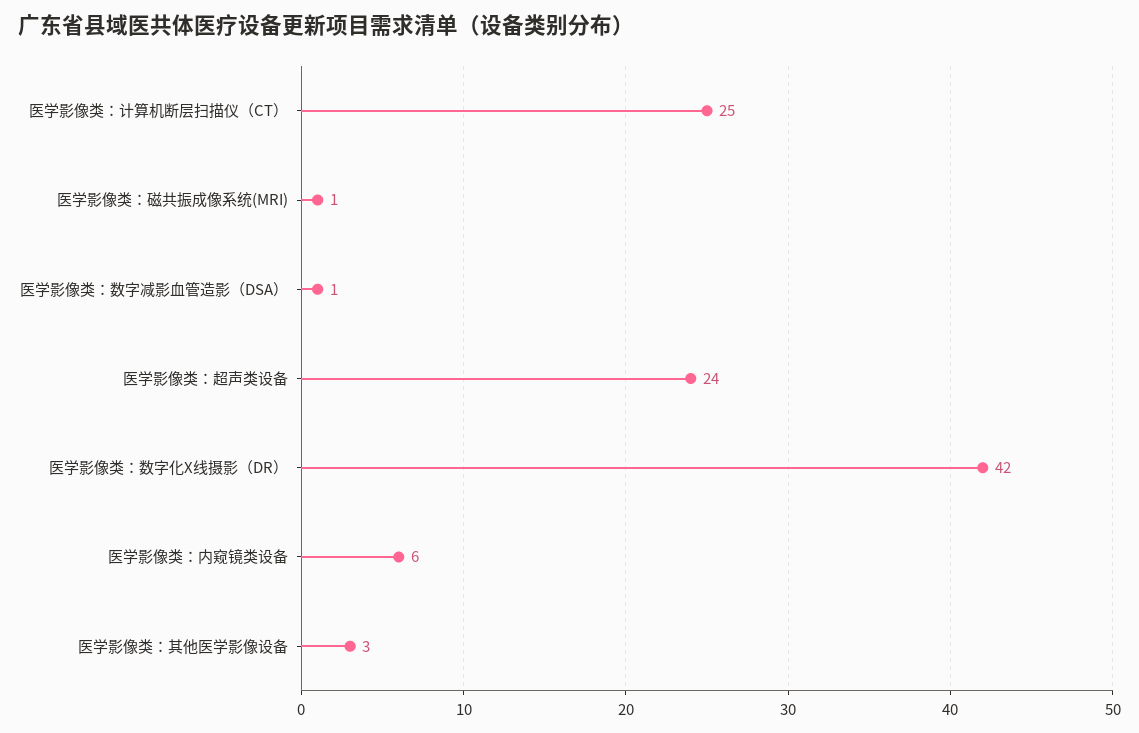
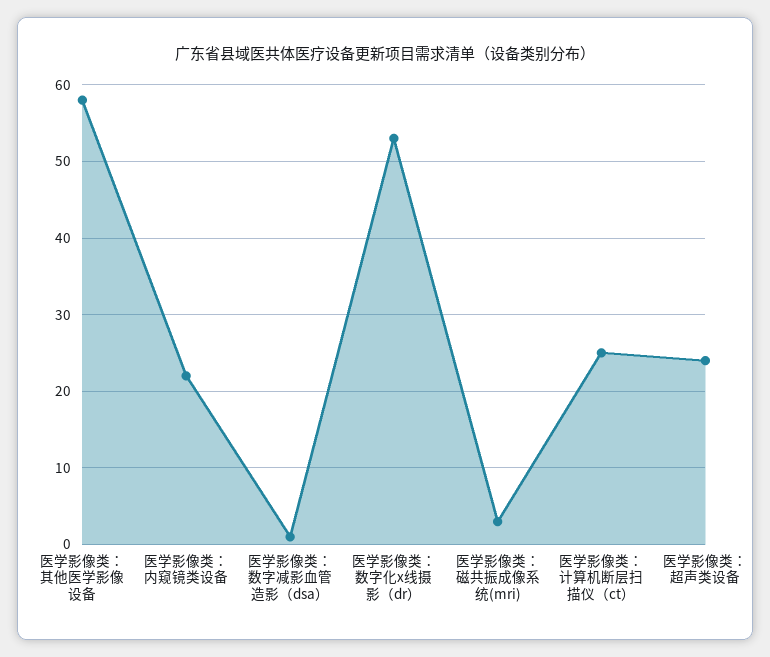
医学影像类：磁共振成像系统(MRI): 1 -> 3
医学影像类：数字化X线摄影（DR）: 42 -> 53
医学影像类：内窥镜类设备: 6 -> 22
医学影像类：其他医学影像设备: 3 -> 58

